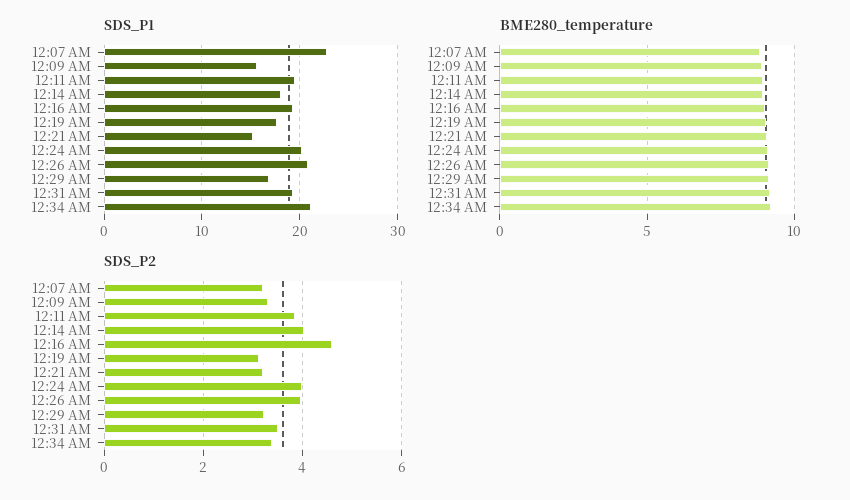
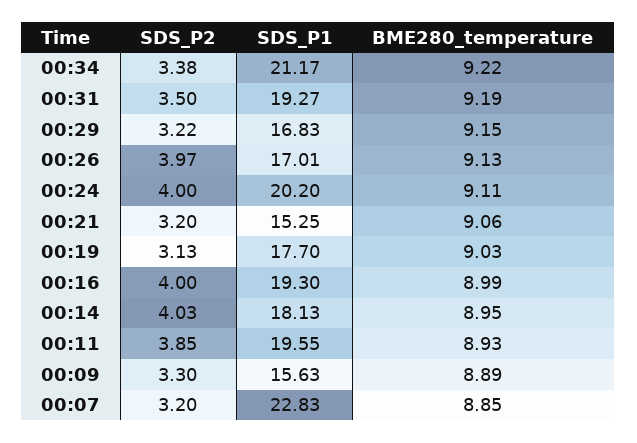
SDS_P1, 12:26 AM: 21 -> 17.01
SDS_P2, 12:16 AM: 4.6 -> 4

